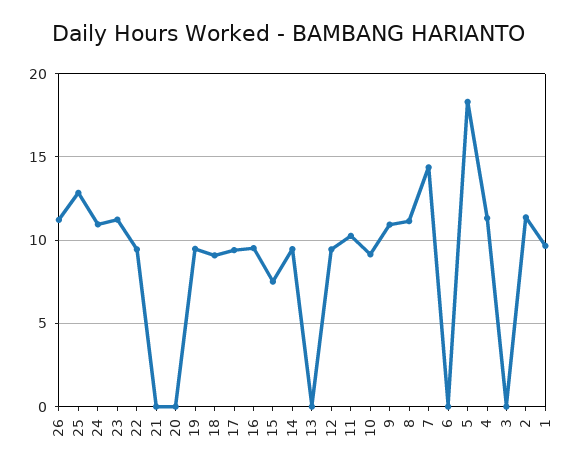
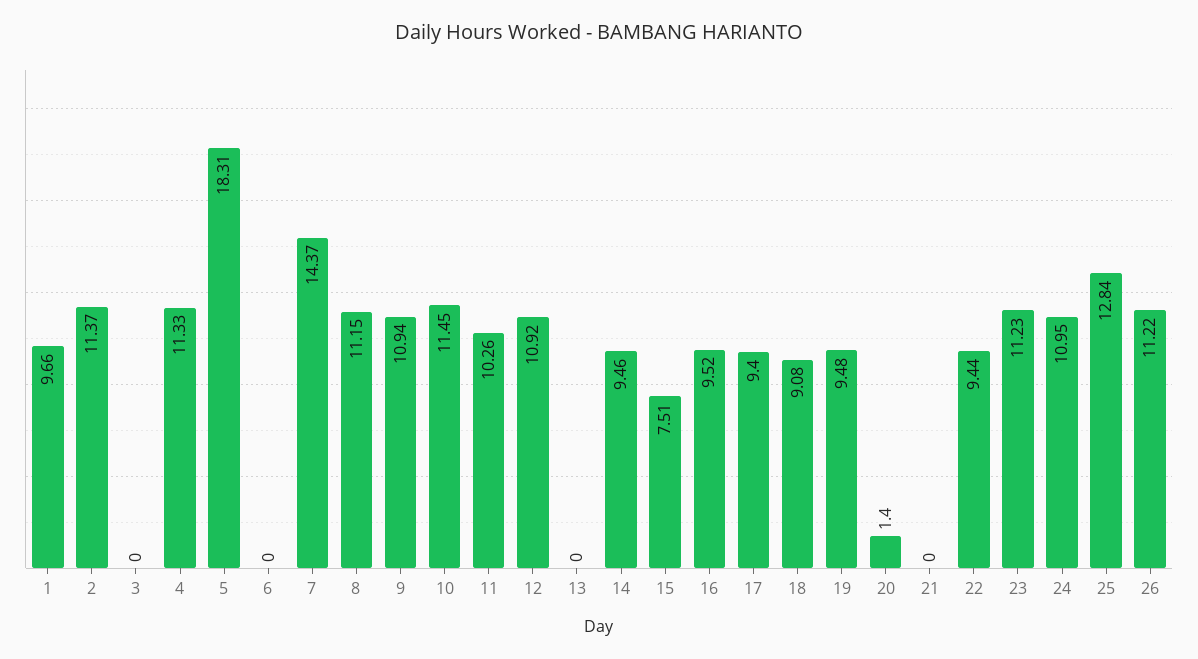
20: 0 -> 1.4
12: 9.5 -> 10.92
10: 9 -> 11.45

